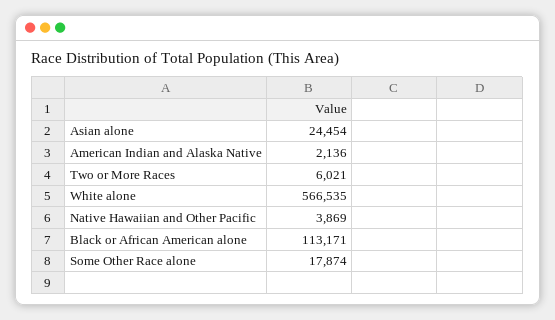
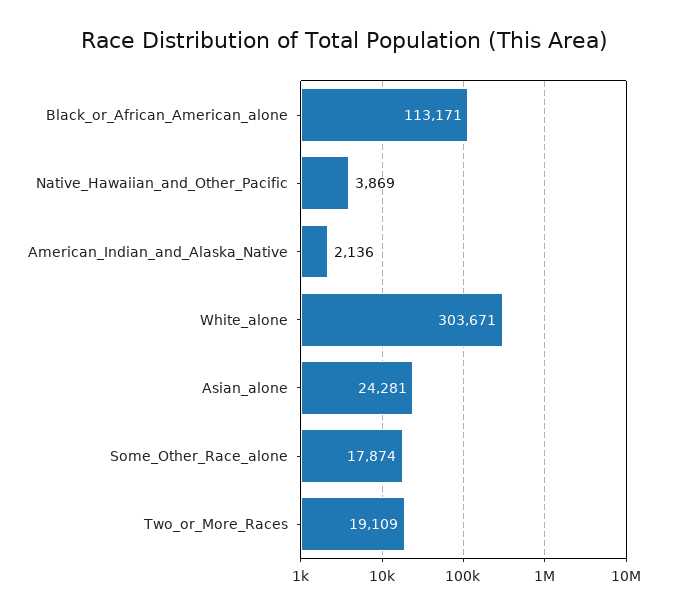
Asian alone: 24454 -> 24281
Two or More Races: 6021 -> 19109
White alone: 566535 -> 303671

